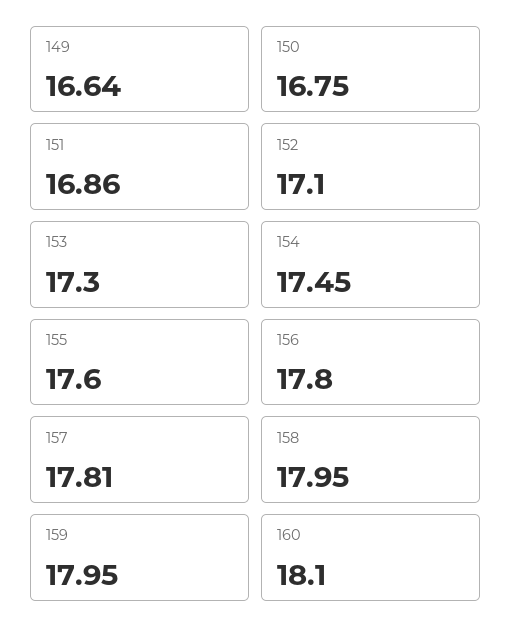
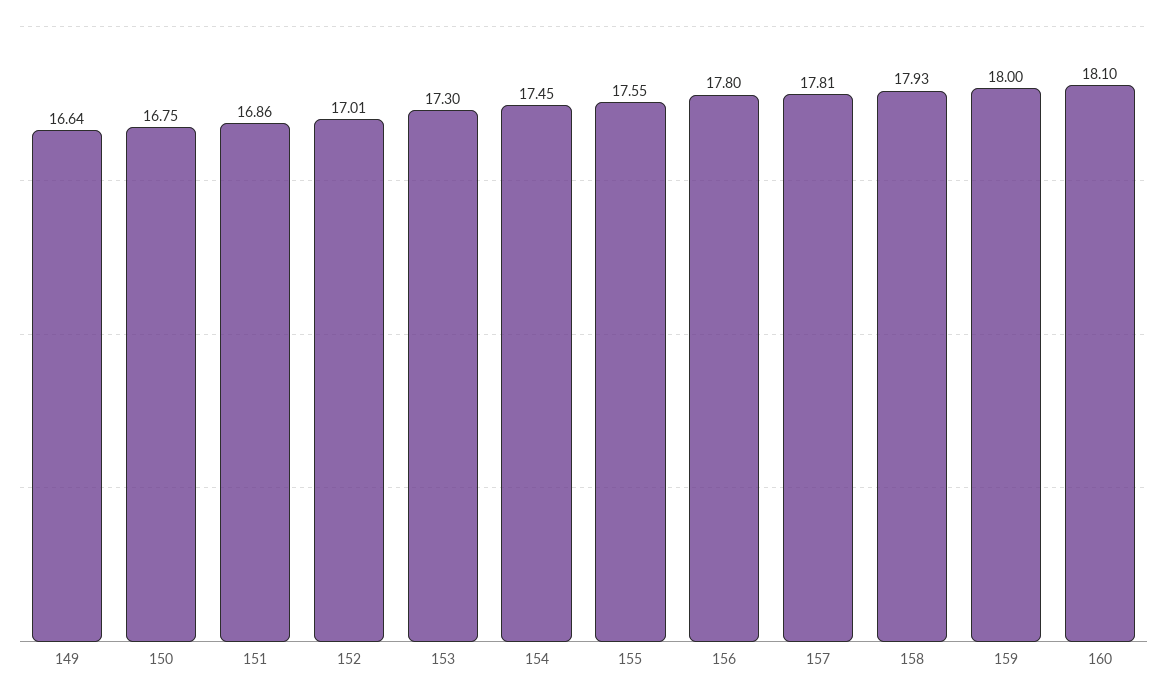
152: 17.1 -> 17.01
155: 17.6 -> 17.55
158: 17.95 -> 17.93
159: 17.95 -> 18

